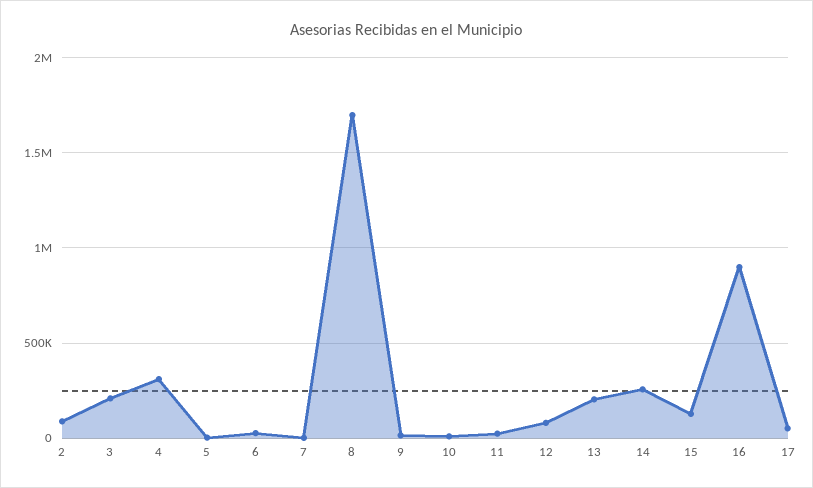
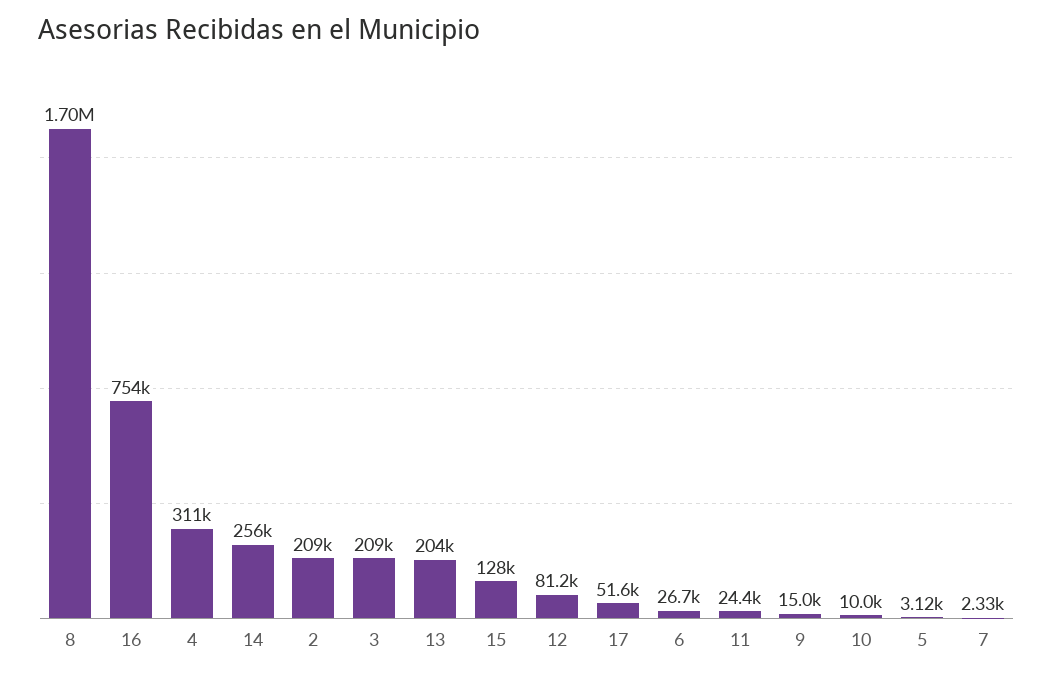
2: 100000 -> 209000
16: 900000 -> 754000

